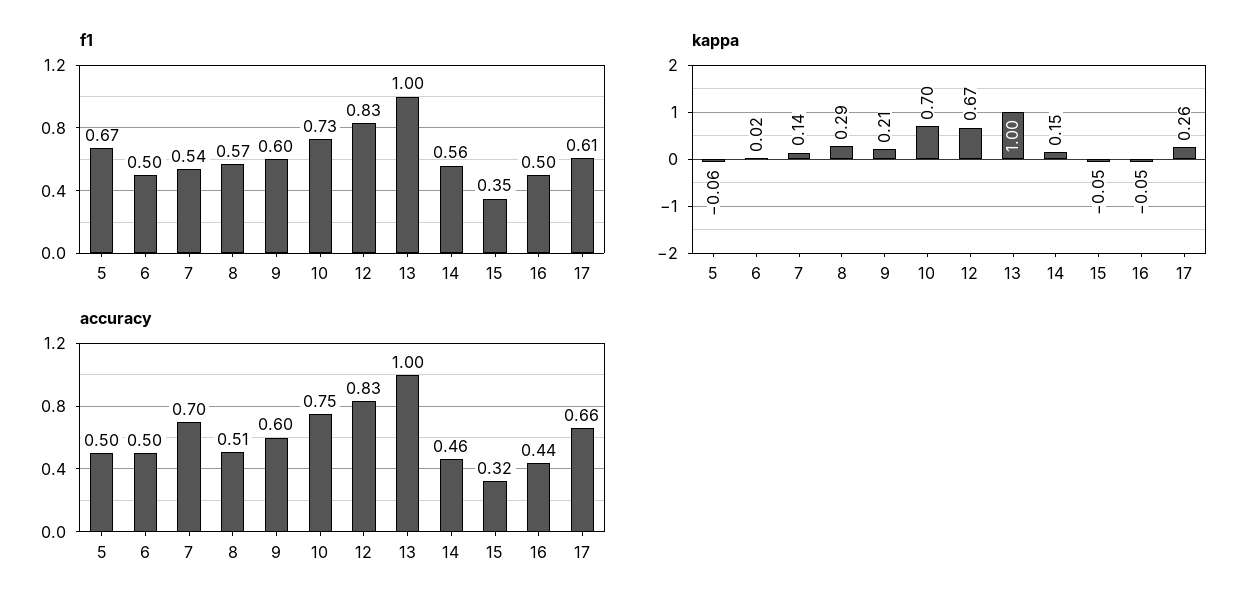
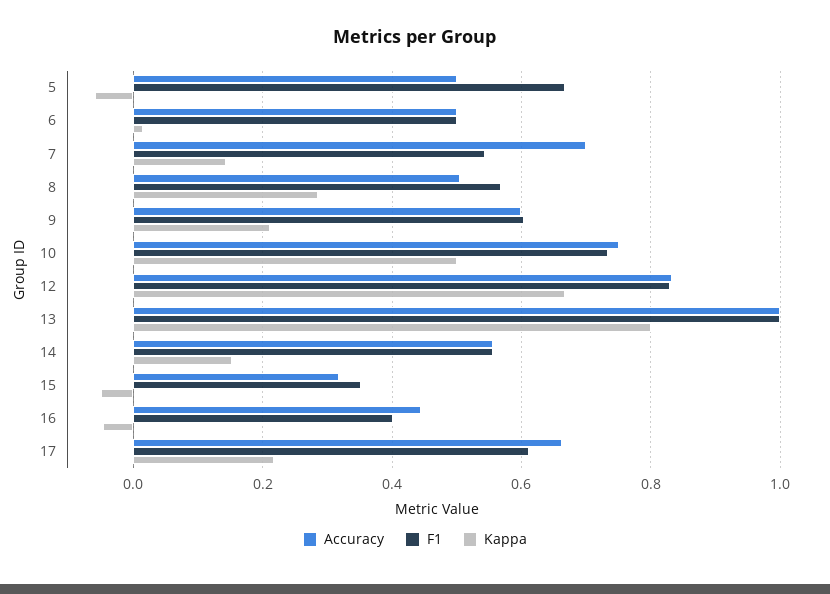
f1, 16: 0.5 -> 0.4
kappa, 10: 0.7 -> 0.5
kappa, 13: 1 -> 0.8
kappa, 17: 0.26 -> 0.22
accuracy, 14: 0.46 -> 0.56

